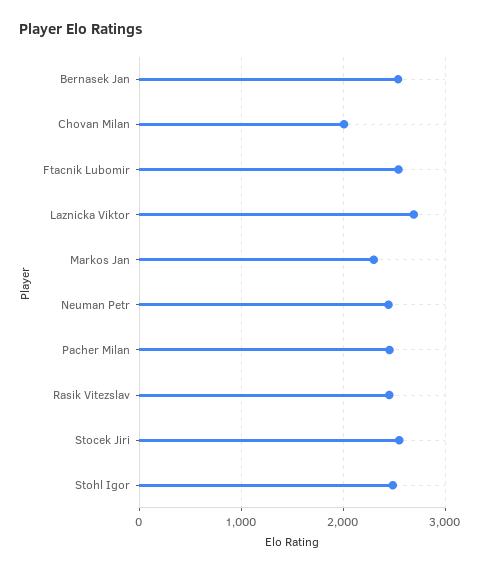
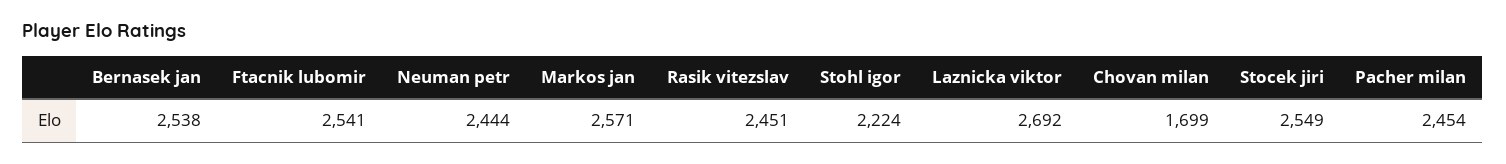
Chovan Milan: 2000 -> 1699
Markos Jan: 2300 -> 2571
Stohl Igor: 2500 -> 2224

